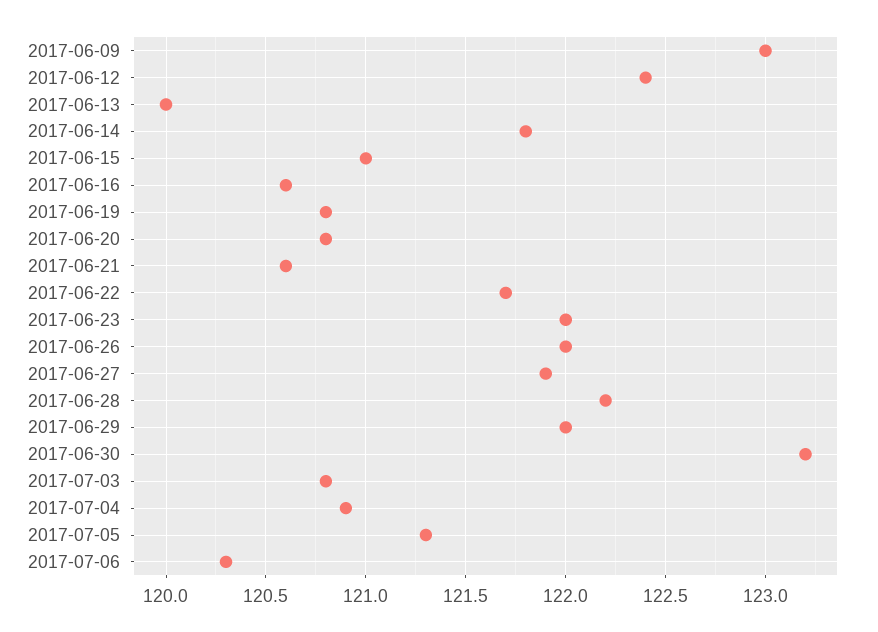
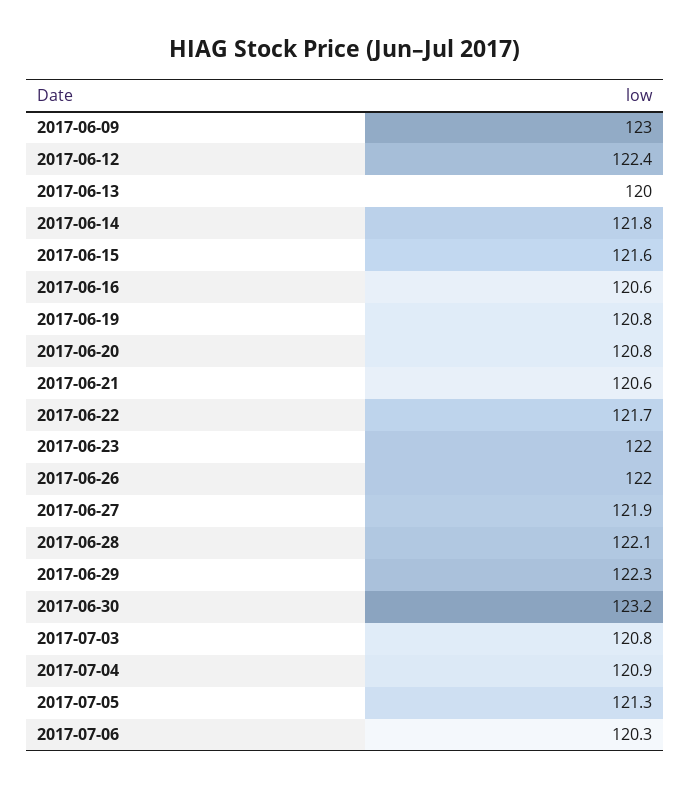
2017-06-15: 121 -> 121.6
2017-06-28: 122.2 -> 122.1
2017-06-29: 122 -> 122.3

